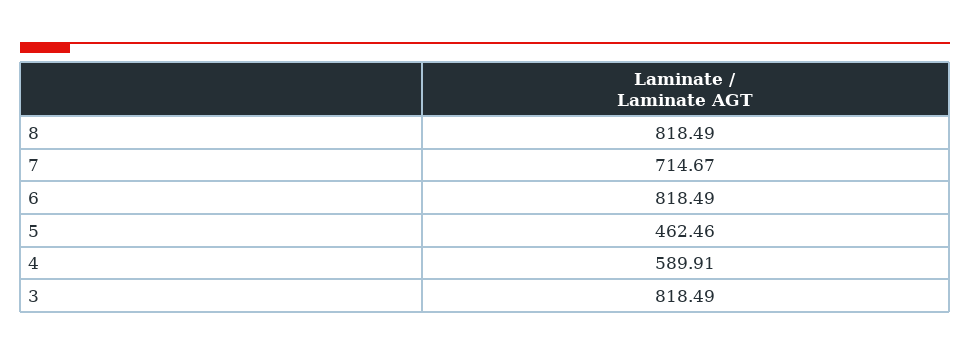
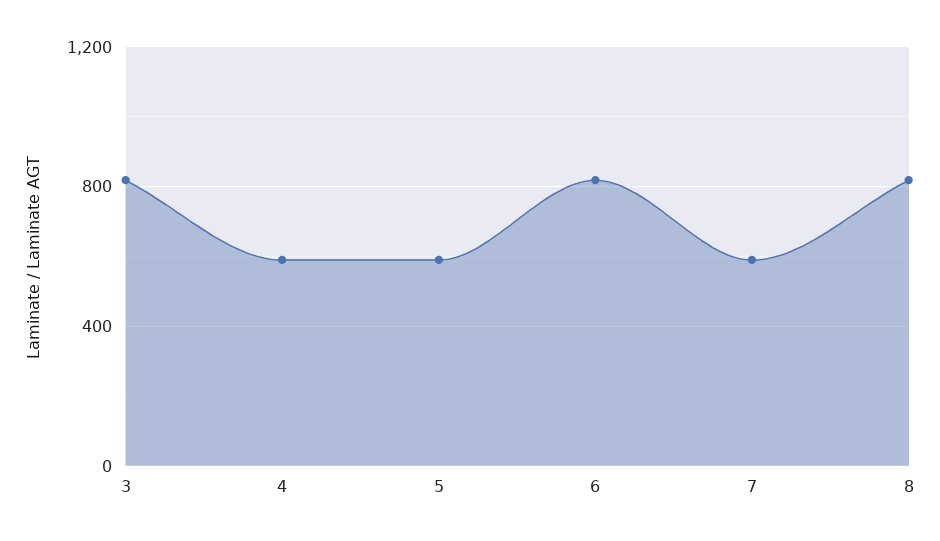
7: 714.67 -> 600
5: 462.46 -> 600

